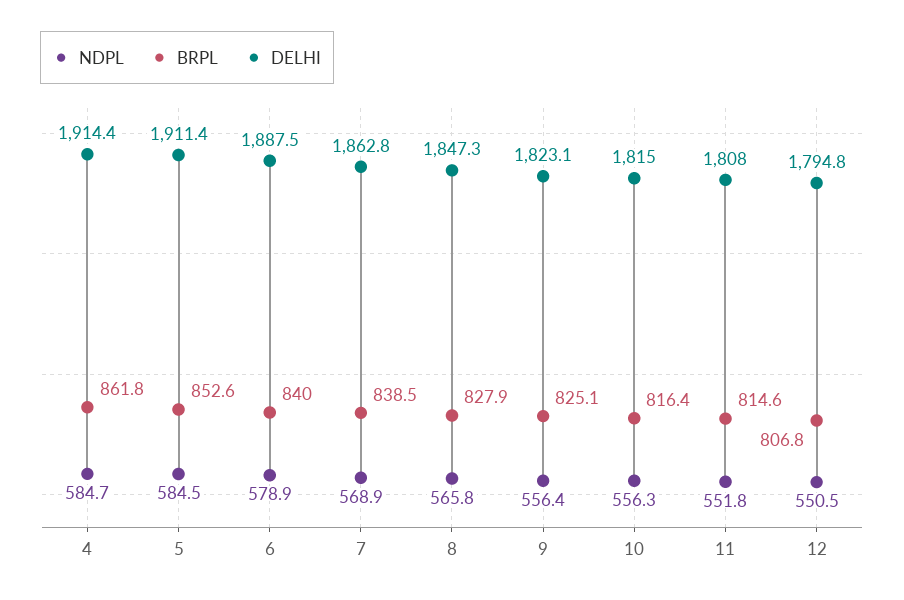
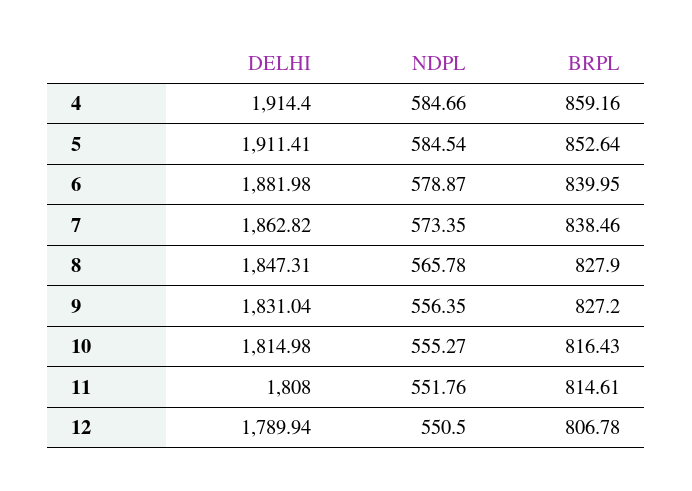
BRPL, 4: 861.8 -> 859.16
DELHI, 6: 1887.5 -> 1881.98
NDPL, 7: 568.9 -> 573.35
BRPL, 9: 825.1 -> 827.2
DELHI, 9: 1823.1 -> 1831.04
NDPL, 10: 556.3 -> 555.27
DELHI, 12: 1794.8 -> 1789.94

